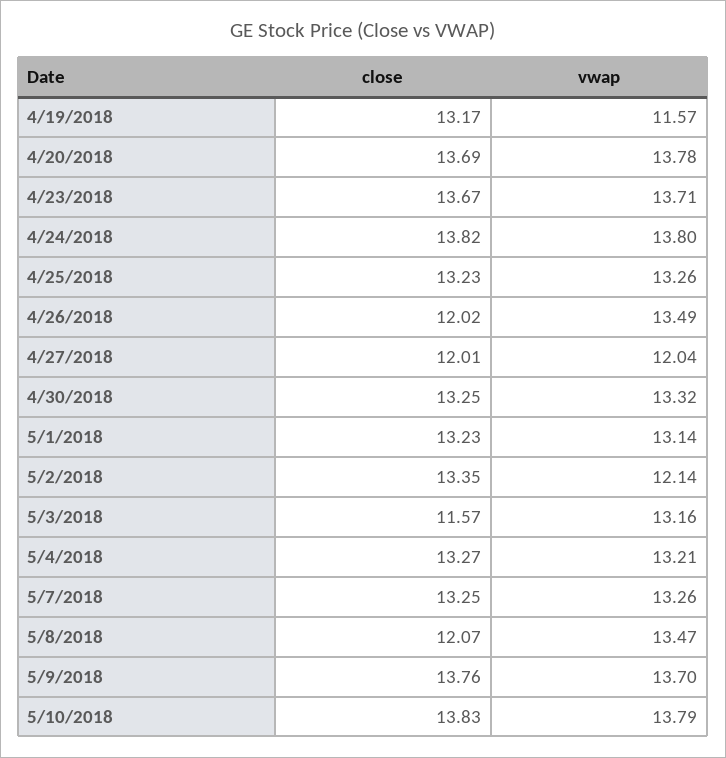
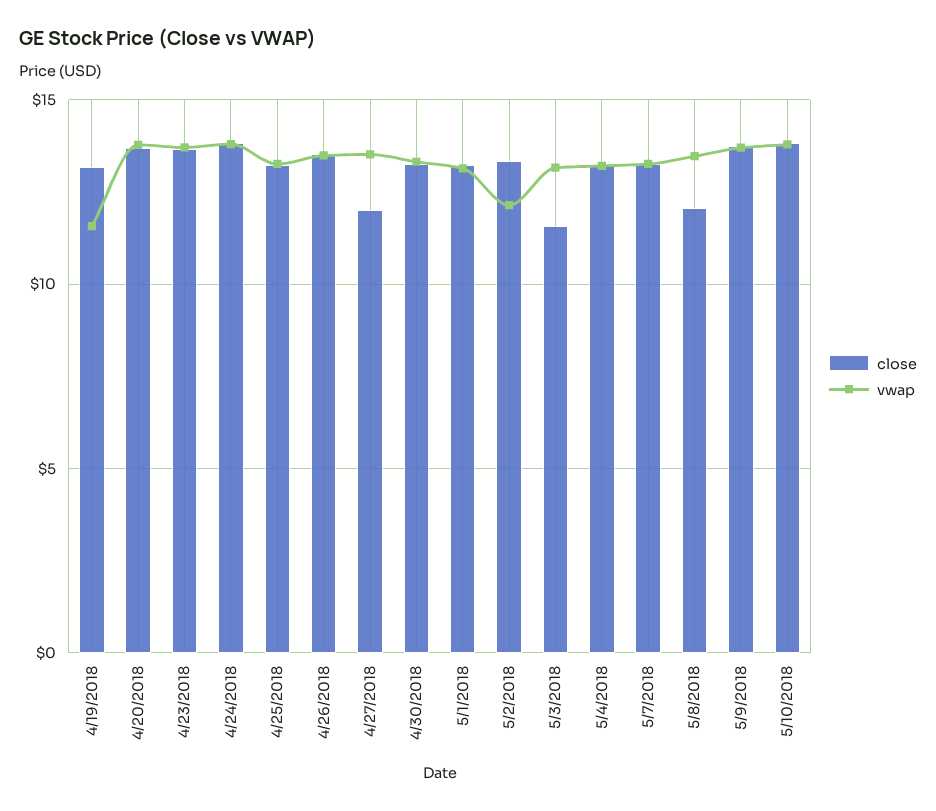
close, 4/26/2018: 12.02 -> 13.5
vwap, 4/27/2018: 12.04 -> 13.5

